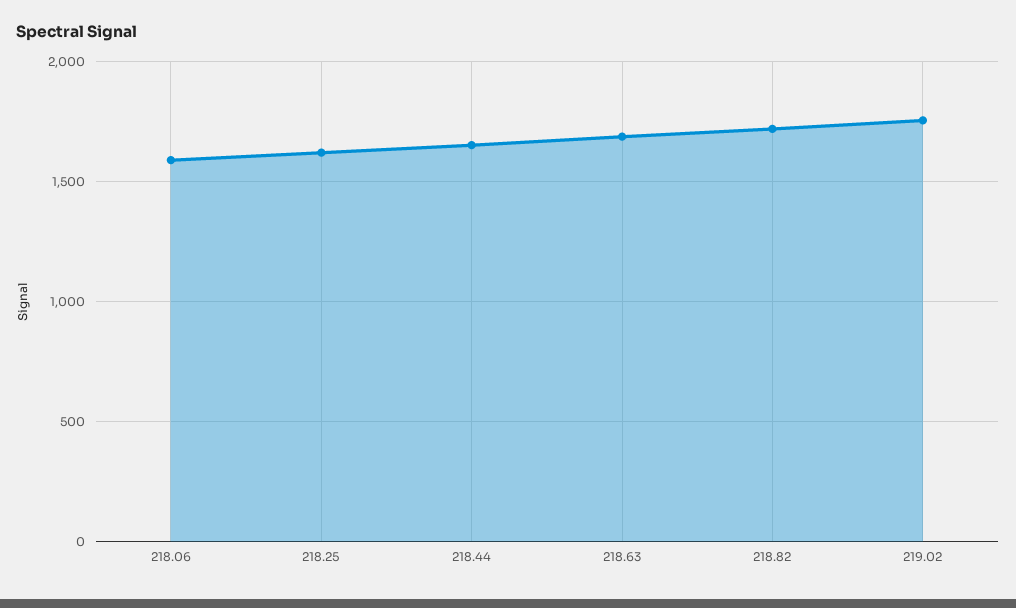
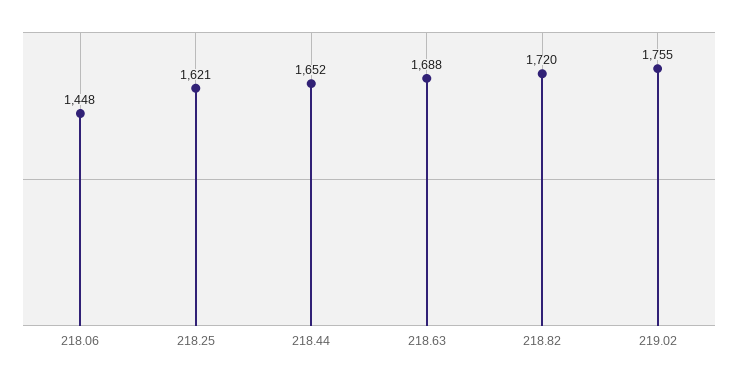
218.06: 1600 -> 1448

